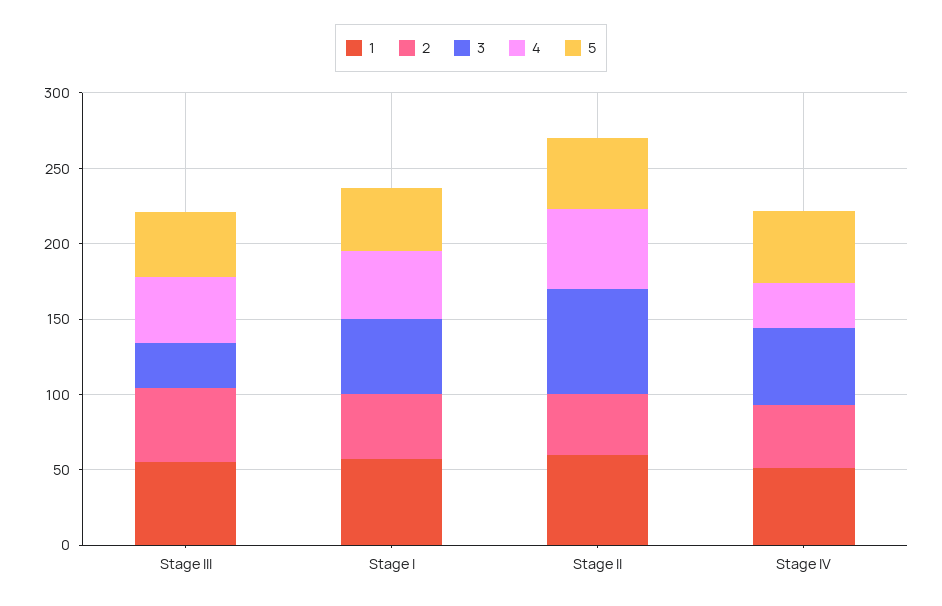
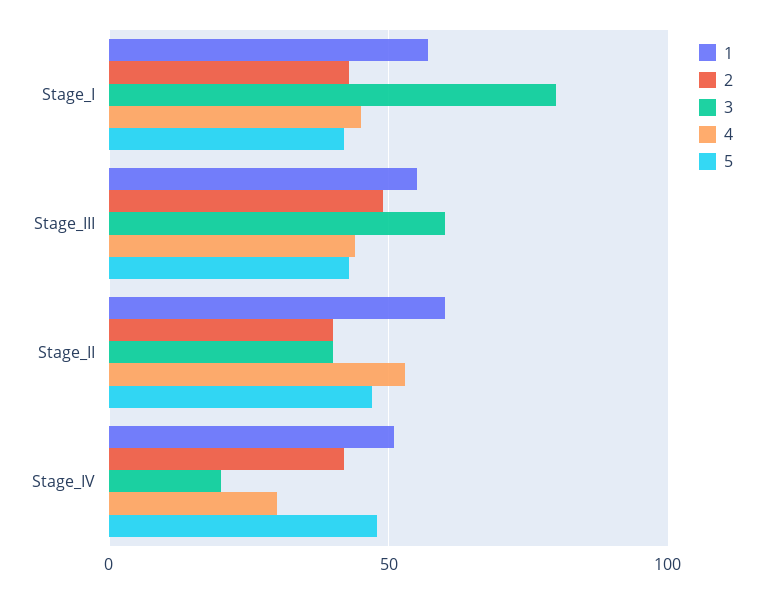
3, Stage III: 30 -> 60
3, Stage I: 50 -> 80
3, Stage II: 70 -> 40
3, Stage IV: 50 -> 20

